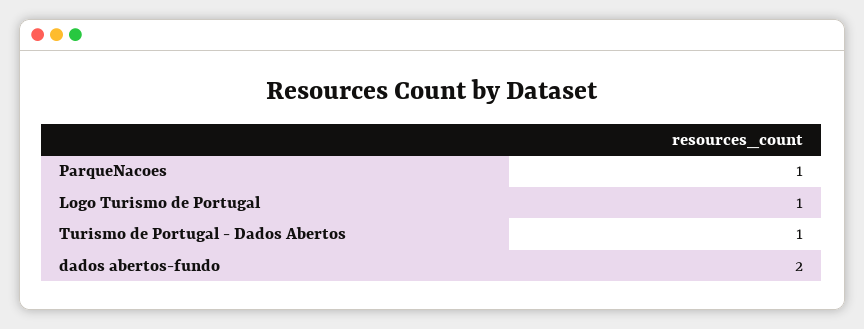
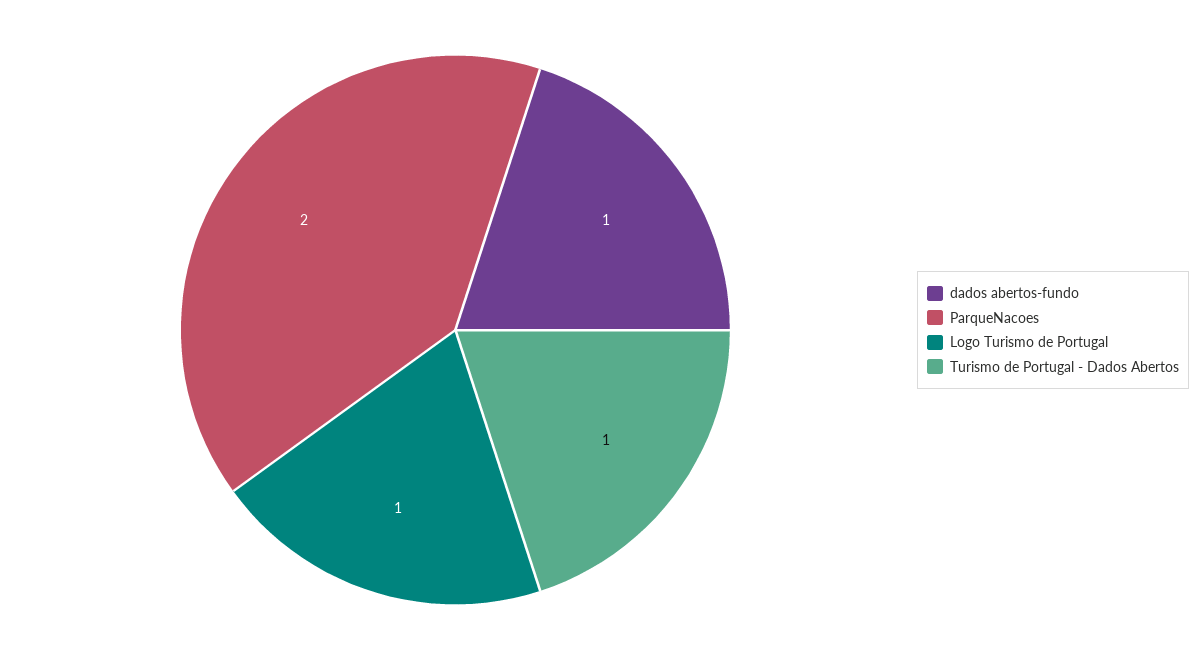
ParqueNacoes: 1 -> 2
dados abertos-fundo: 2 -> 1

